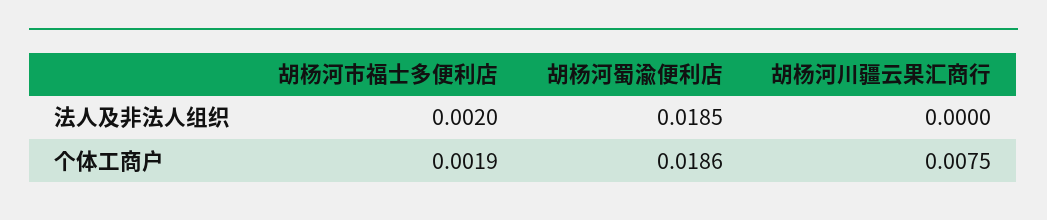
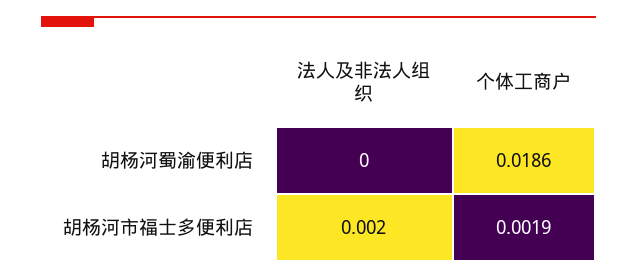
胡杨河蜀渝便利店, 法人及非法人组织: 0.0185 -> 0
胡杨河川疆云果汇商行, 法人及非法人组织: 0 -> none
胡杨河川疆云果汇商行, 个体工商户: 0.0075 -> none

